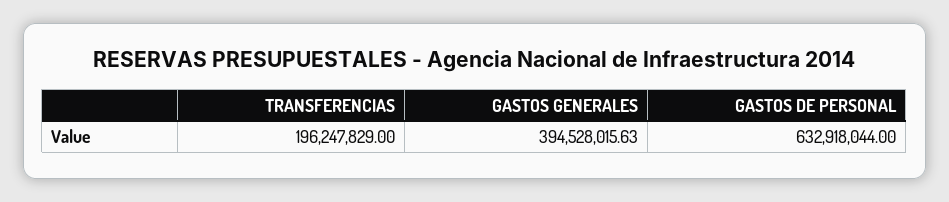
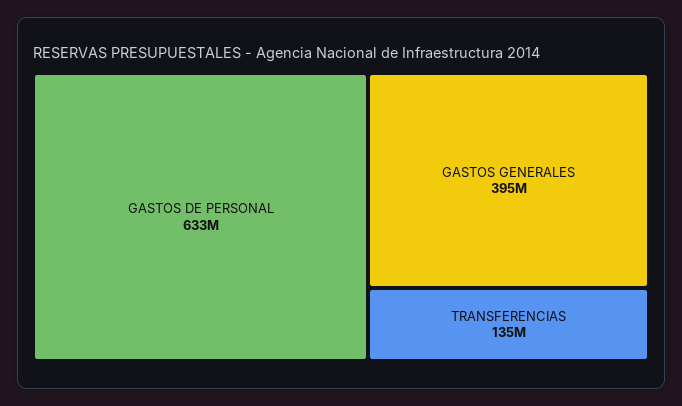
TRANSFERENCIAS: 196247829 -> 135000000

